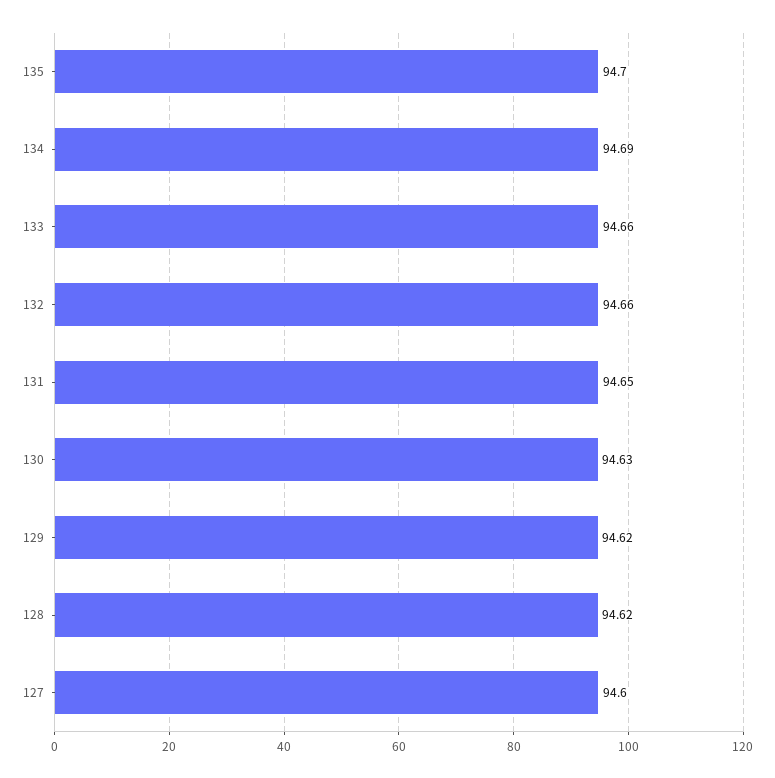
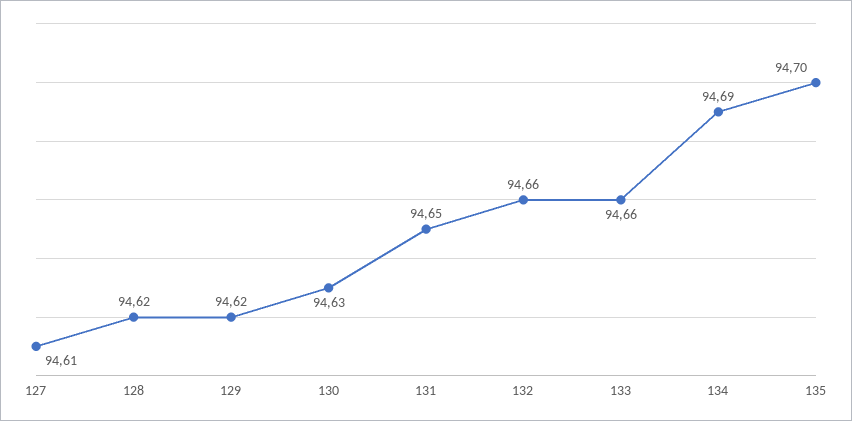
127: 94.6 -> 94.61

